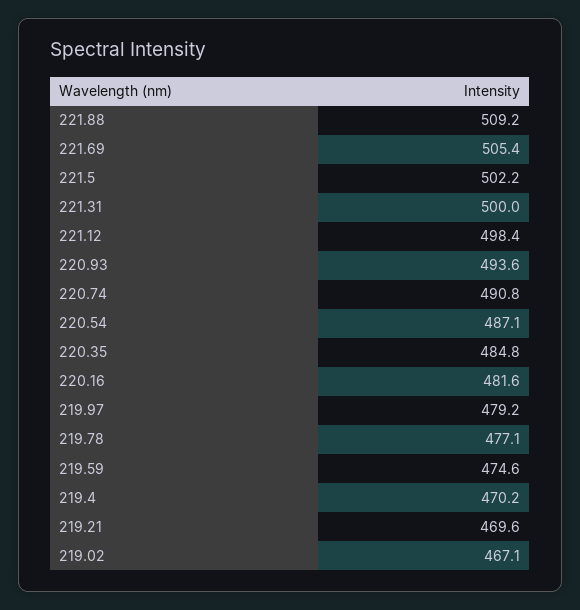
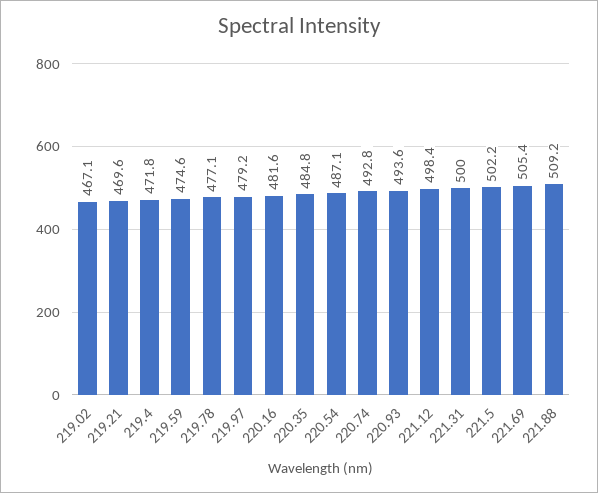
220.74: 490.8 -> 492.8
219.4: 470.2 -> 471.8

